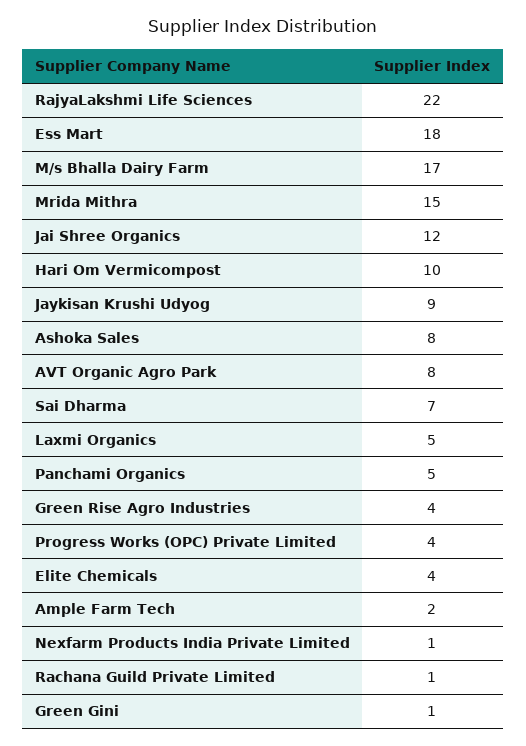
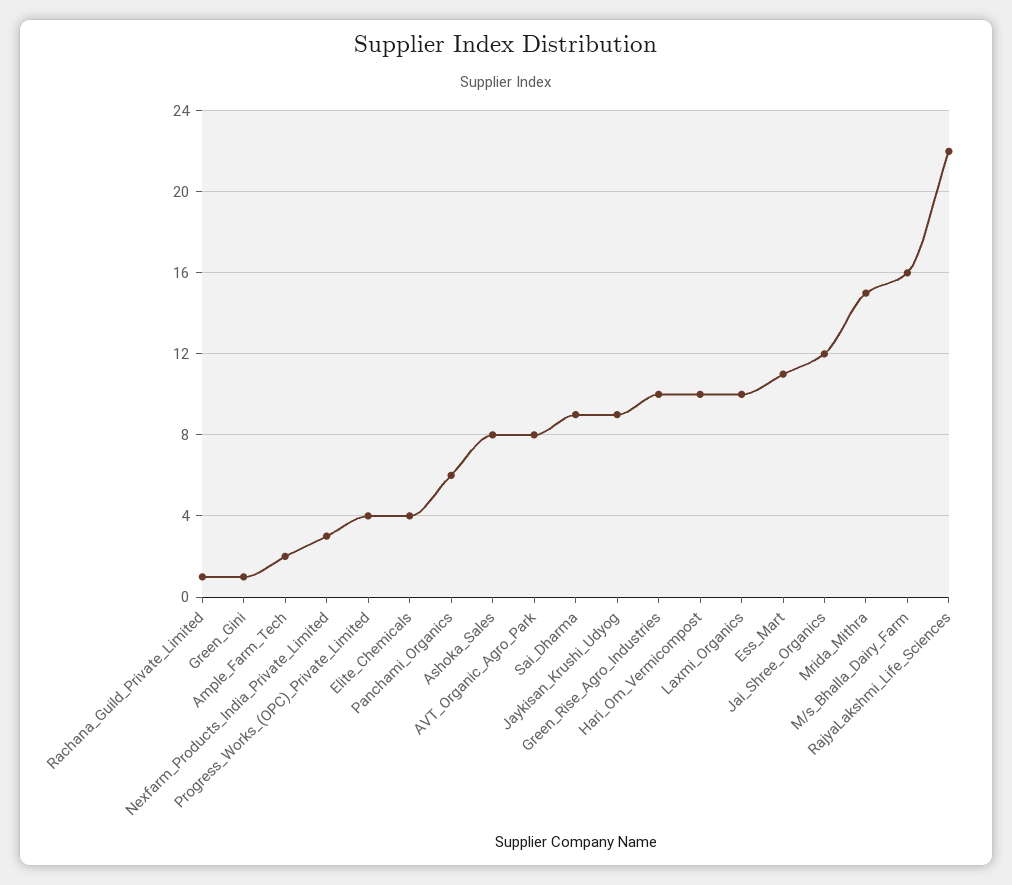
Ess Mart: 18 -> 11
M/s Bhalla Dairy Farm: 17 -> 16
Sai Dharma: 7 -> 9
Laxmi Organics: 5 -> 10
Panchami Organics: 5 -> 6
Green Rise Agro Industries: 4 -> 10
Nexfarm Products India Private Limited: 1 -> 3

